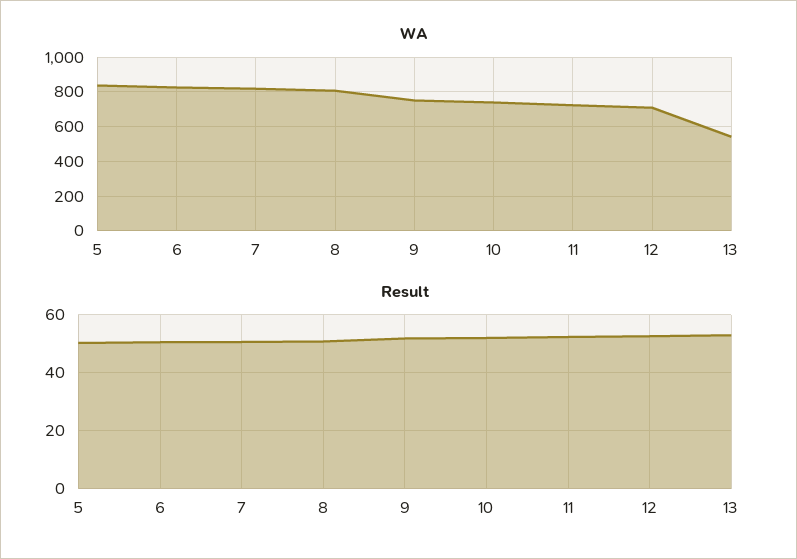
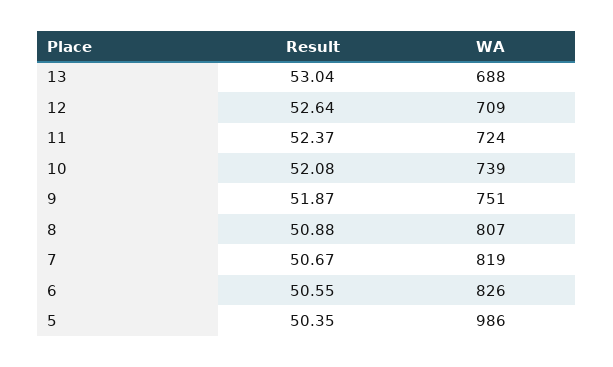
WA, 5: 850 -> 986
WA, 13: 550 -> 688

